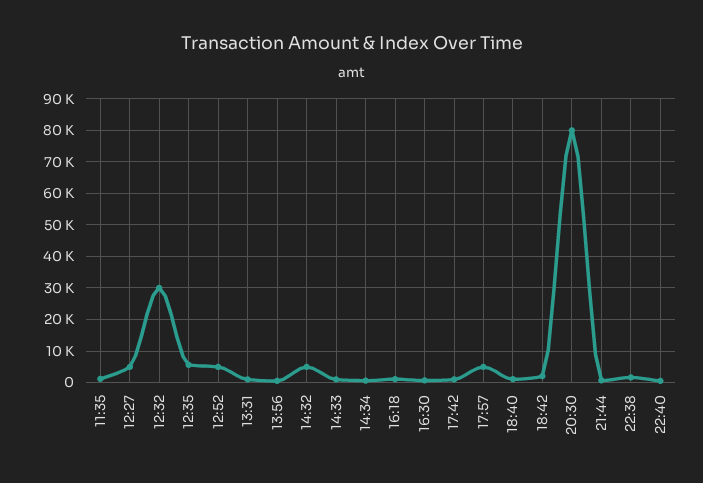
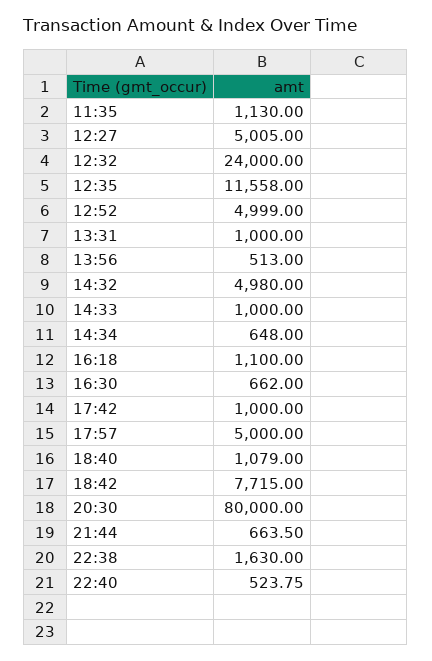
12:32: 30000 -> 24000
12:35: 6000 -> 11558
18:42: 2000 -> 7715

